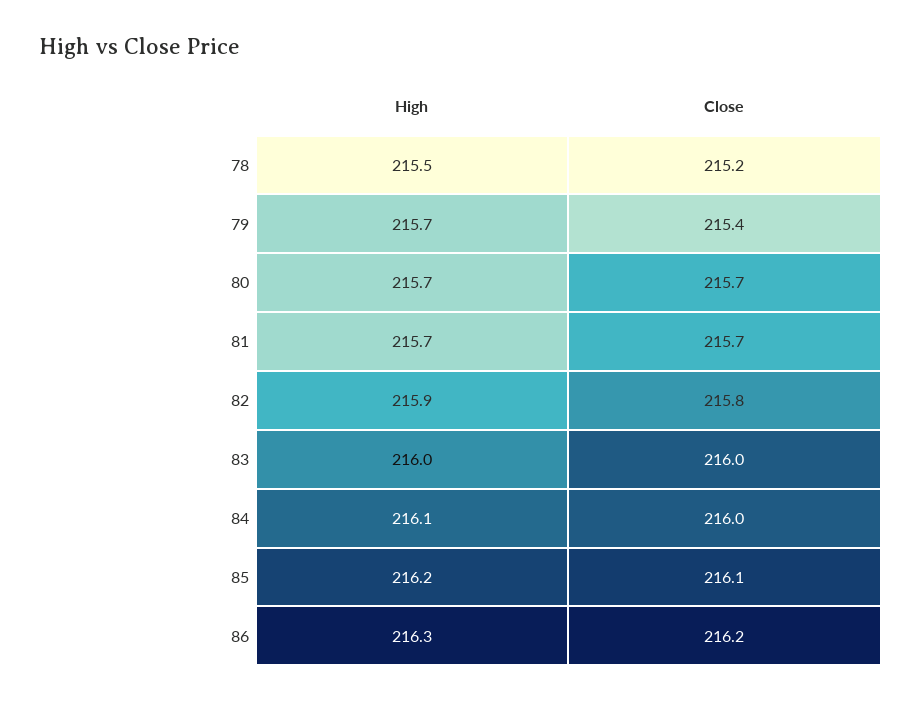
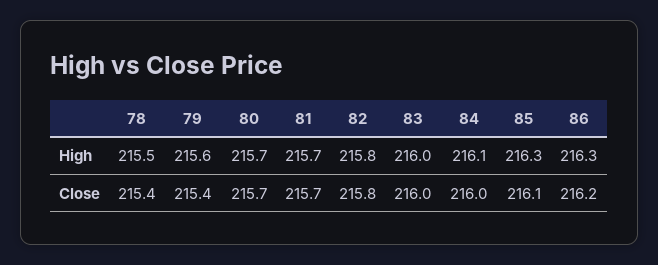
Close, 78: 215.2 -> 215.4
High, 79: 215.7 -> 215.6
High, 82: 215.9 -> 215.8
High, 85: 216.2 -> 216.3

